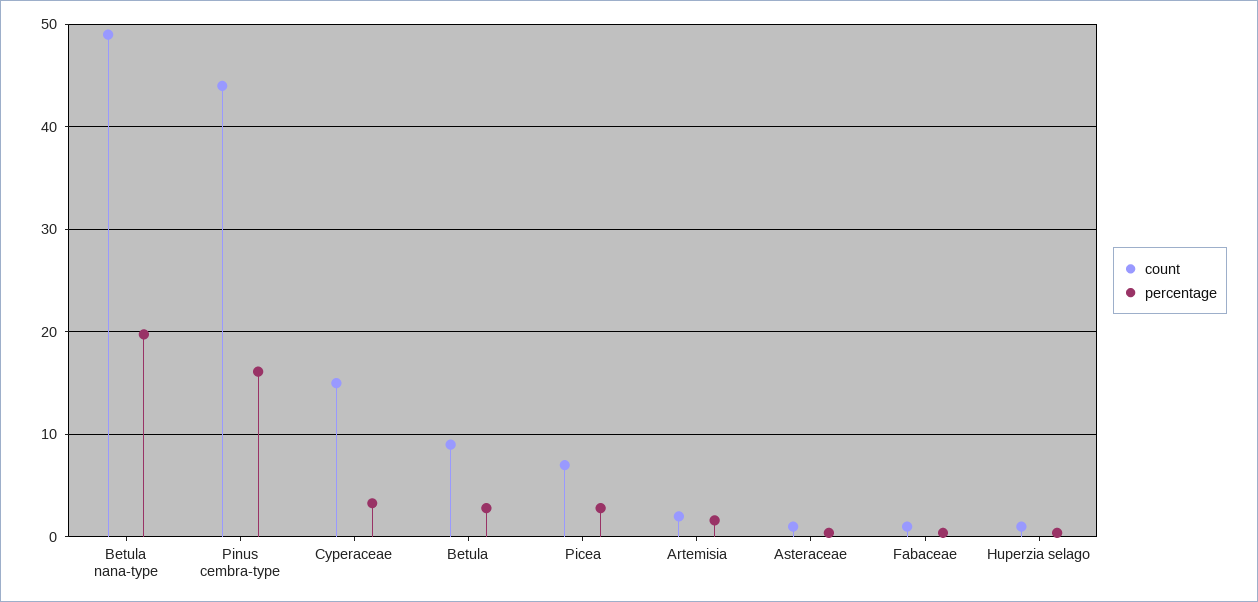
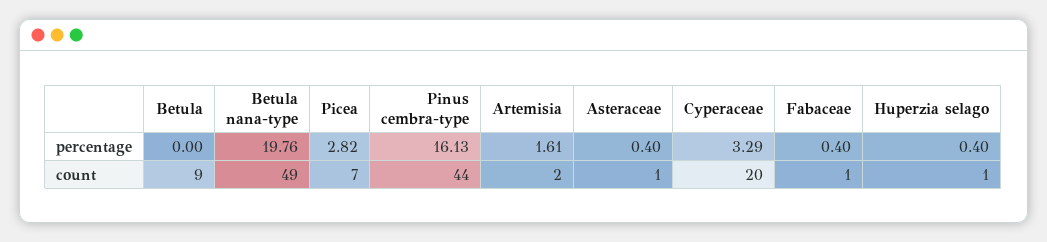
count, Cyperaceae: 15 -> 20
percentage, Betula: 3 -> 0

